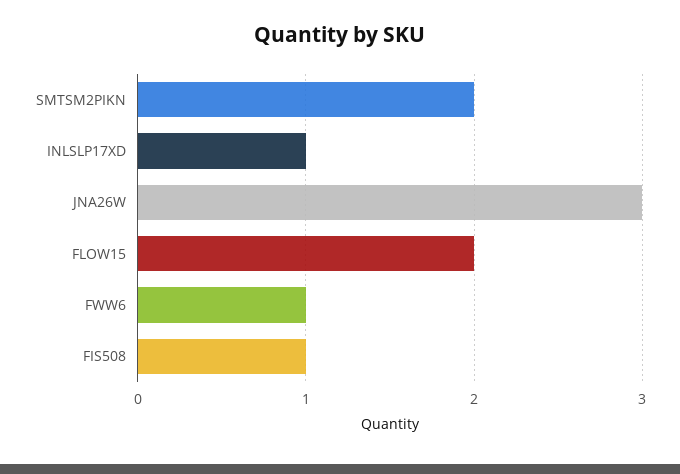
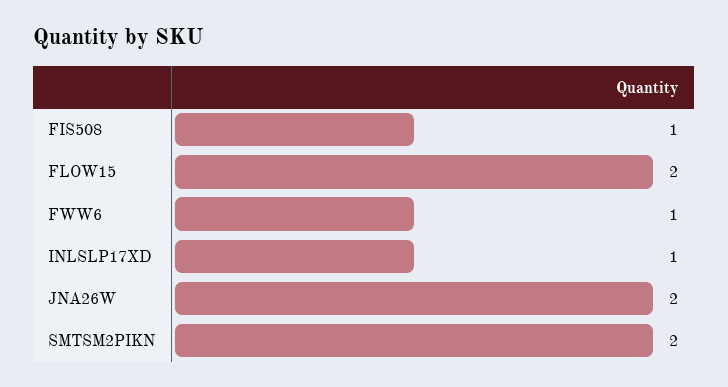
JNA26W: 3 -> 2

